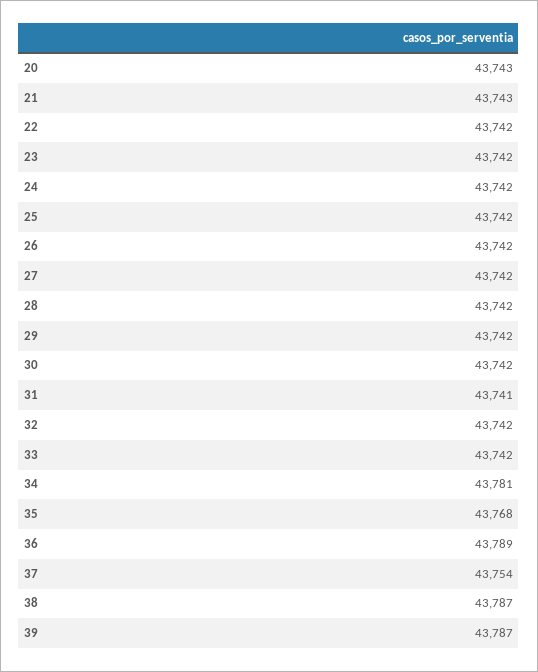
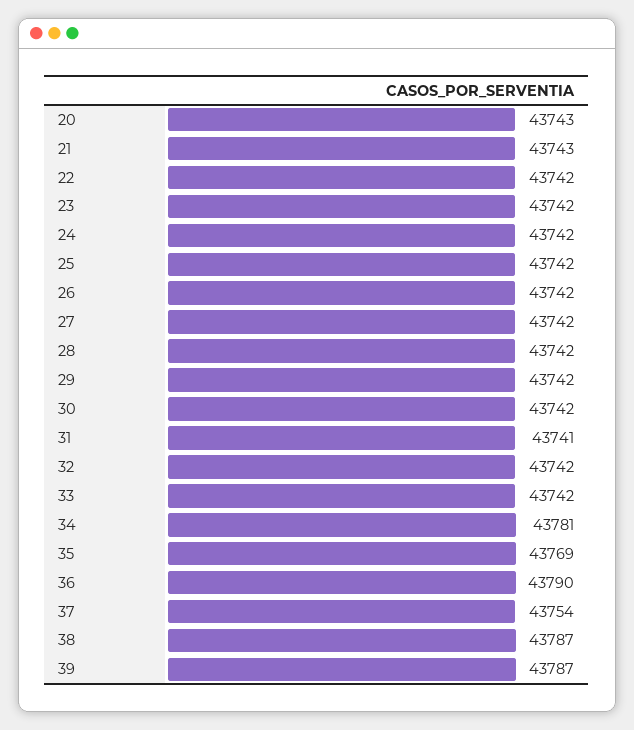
35: 43768 -> 43769
36: 43789 -> 43790

